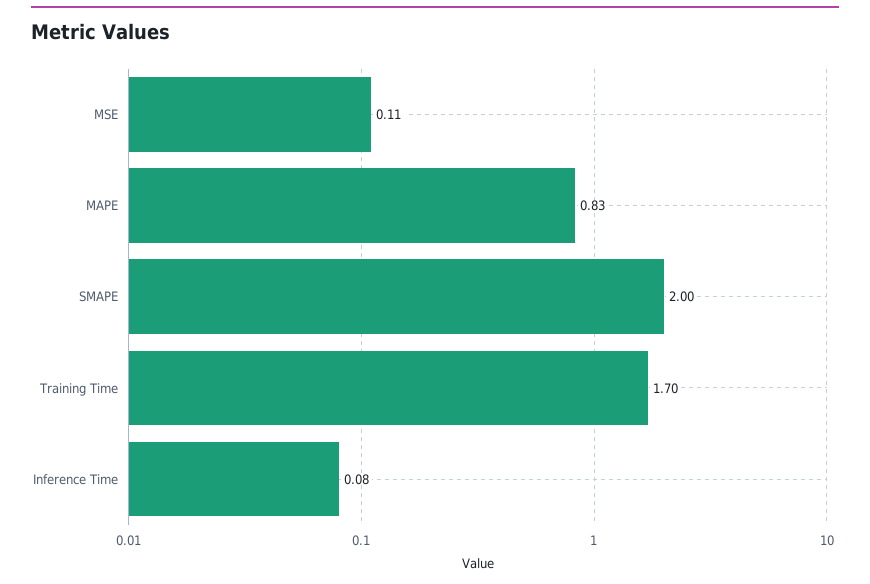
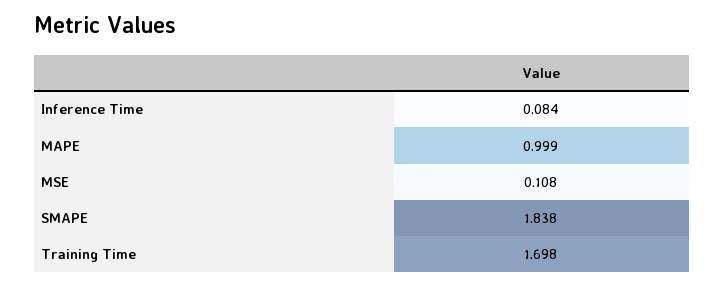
MAPE: 0.83 -> 0.999
SMAPE: 2 -> 1.838

